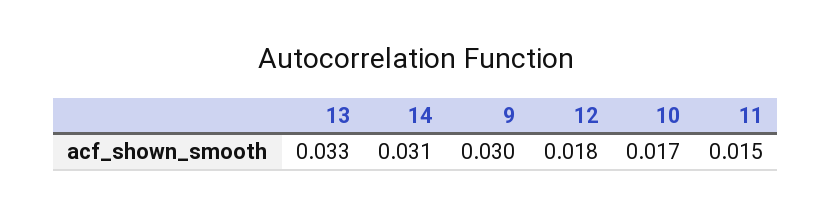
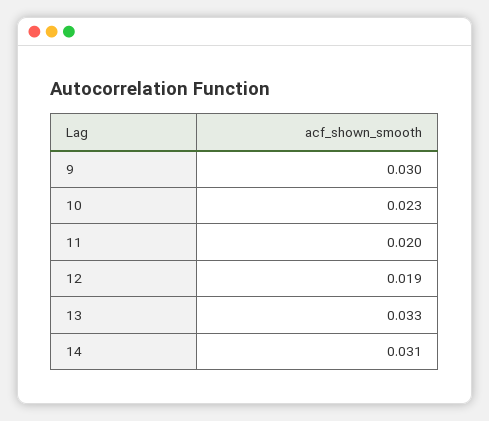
12: 0.018 -> 0.019
10: 0.017 -> 0.023
11: 0.015 -> 0.02

